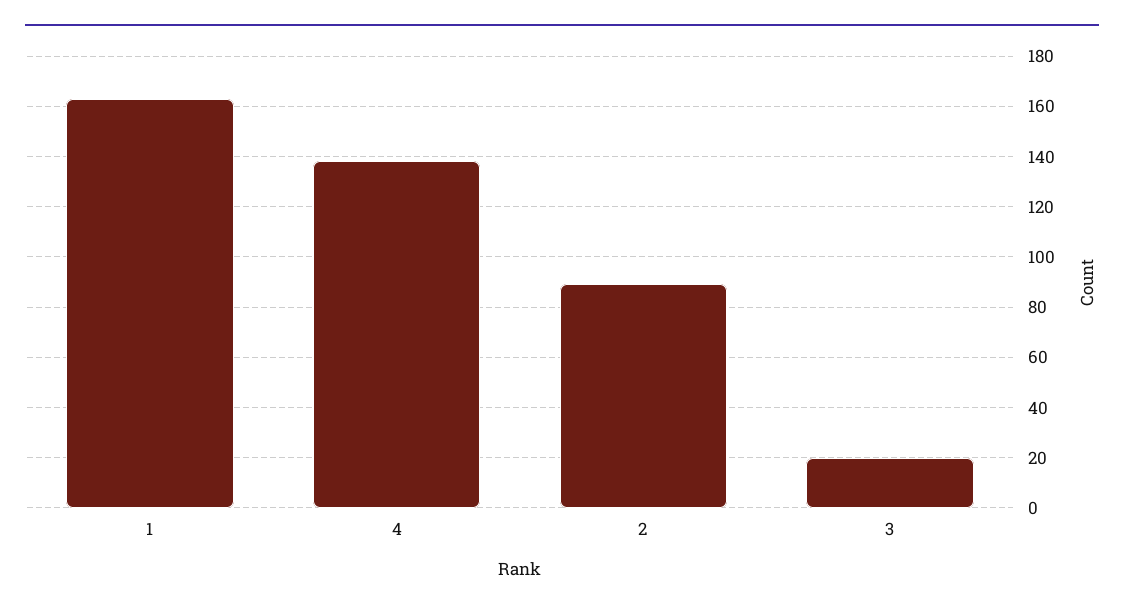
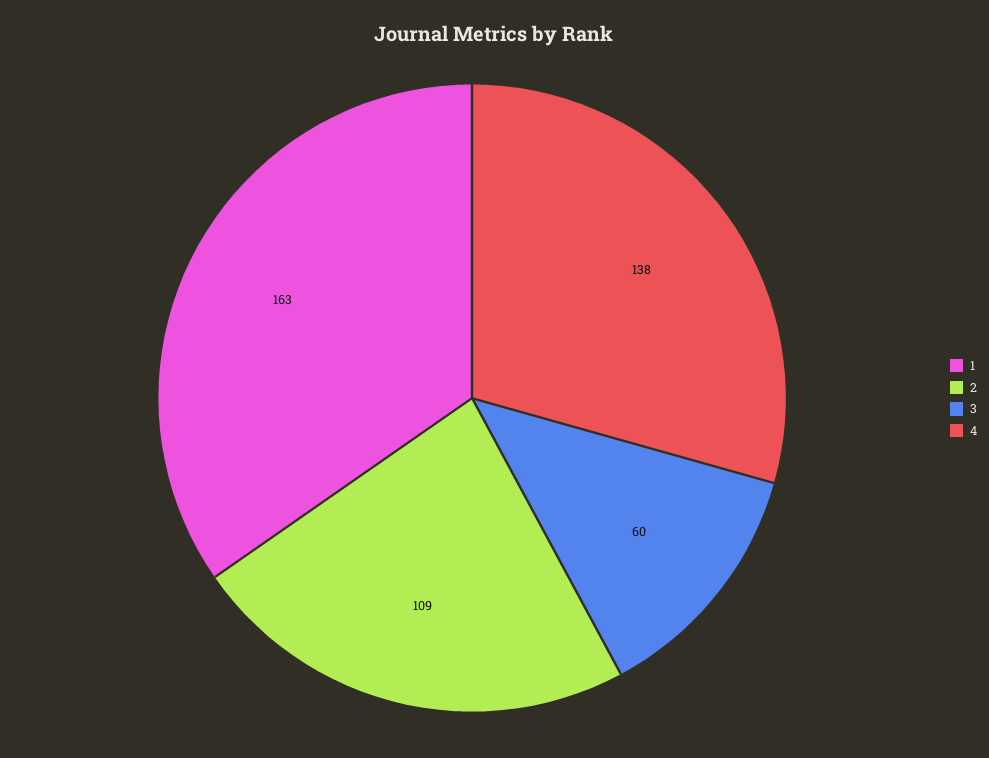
2: 90 -> 109
3: 20 -> 60

